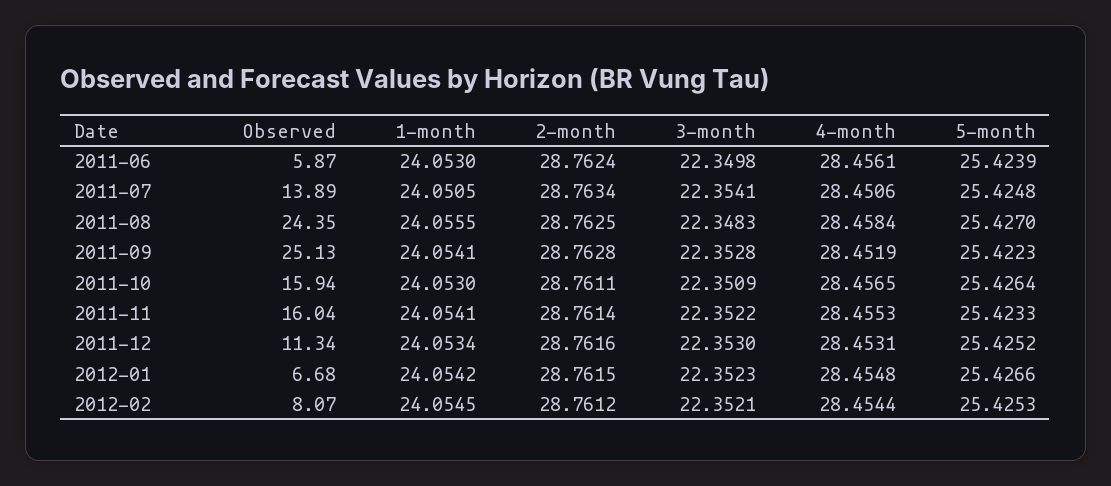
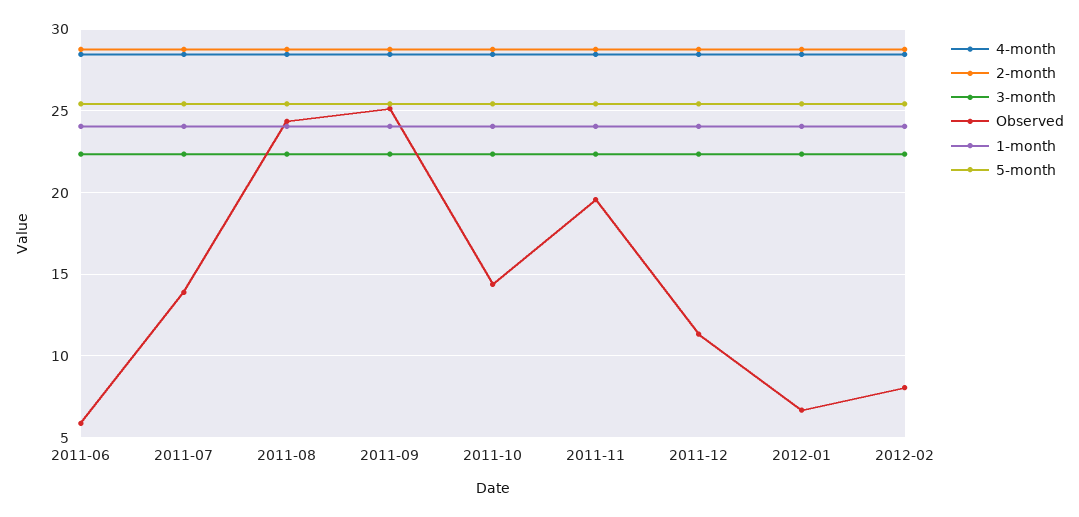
Observed, 2011-10: 15.94 -> 14.5
Observed, 2011-11: 16.04 -> 19.5

